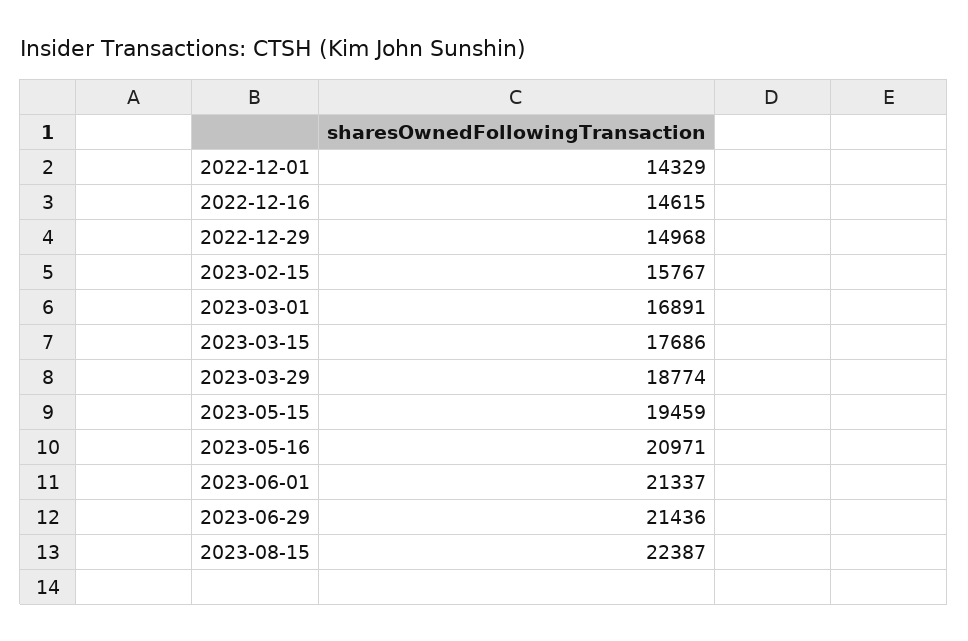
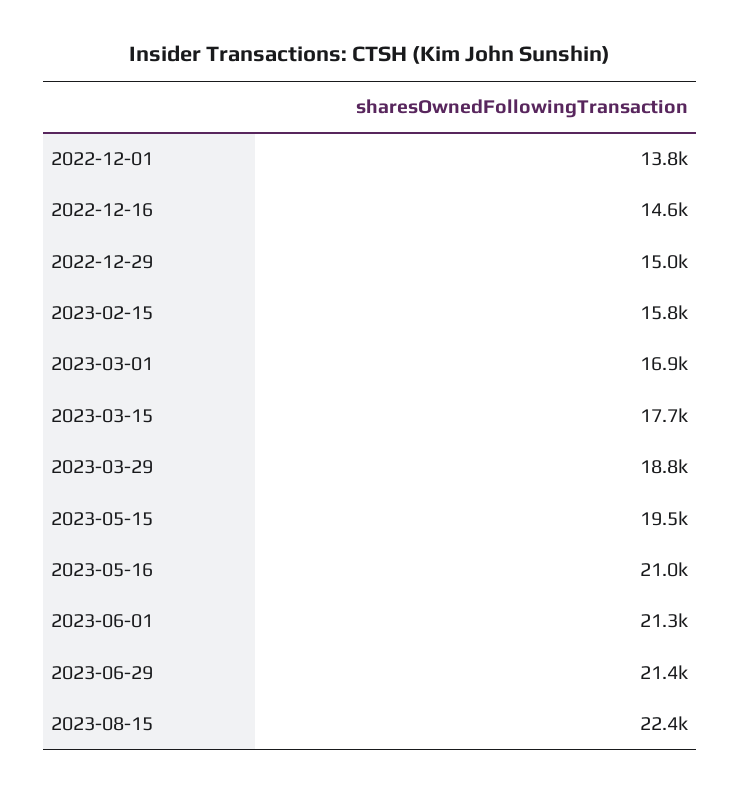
2022-12-01: 14329 -> 13800

